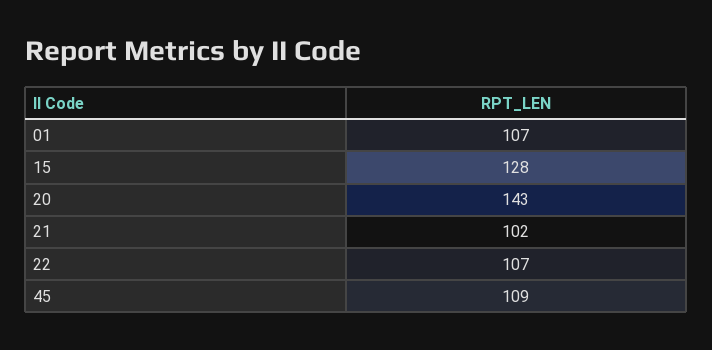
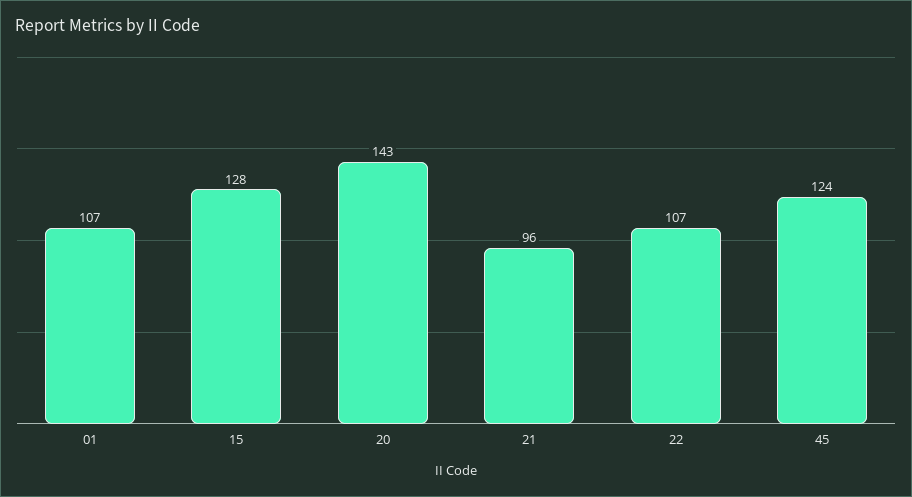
21: 102 -> 96
45: 109 -> 124

